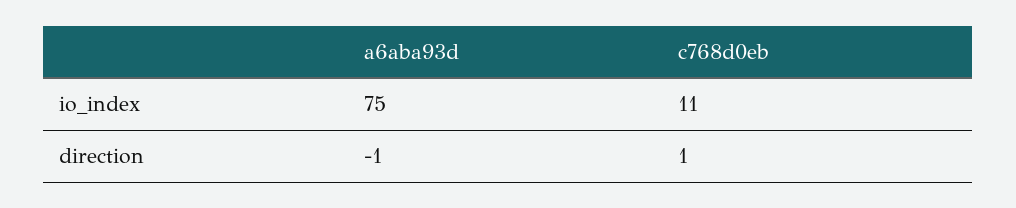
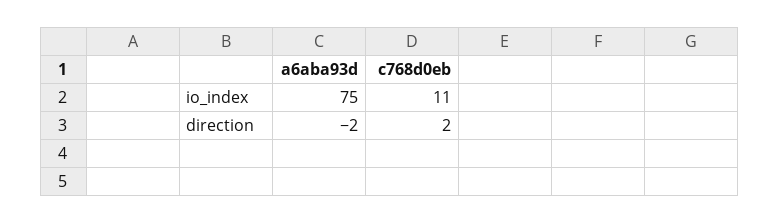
a6aba93d, direction: -1 -> -2
c768d0eb, direction: 1 -> 2

